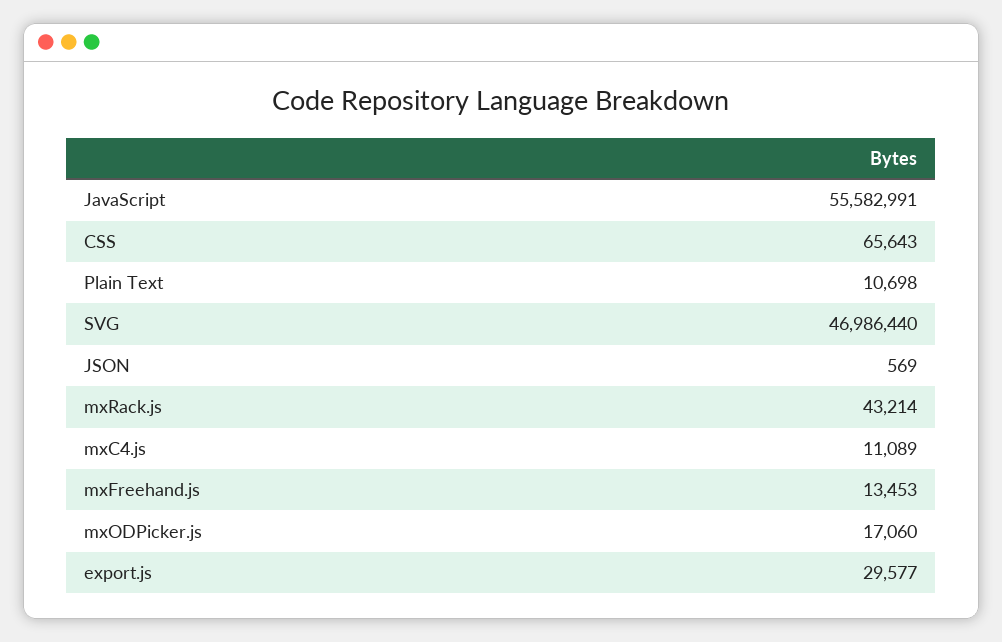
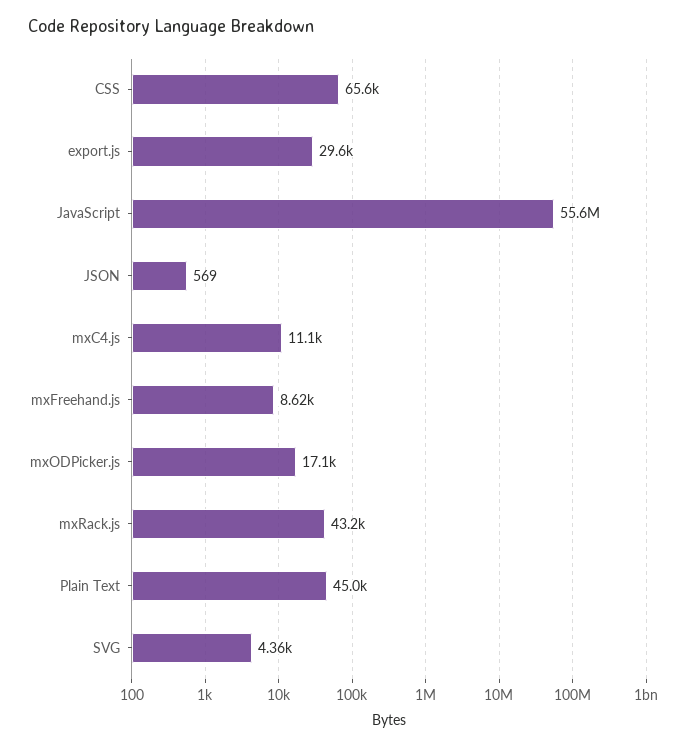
Plain Text: 10698 -> 45000
SVG: 46986440 -> 4360
mxFreehand.js: 13453 -> 8620

